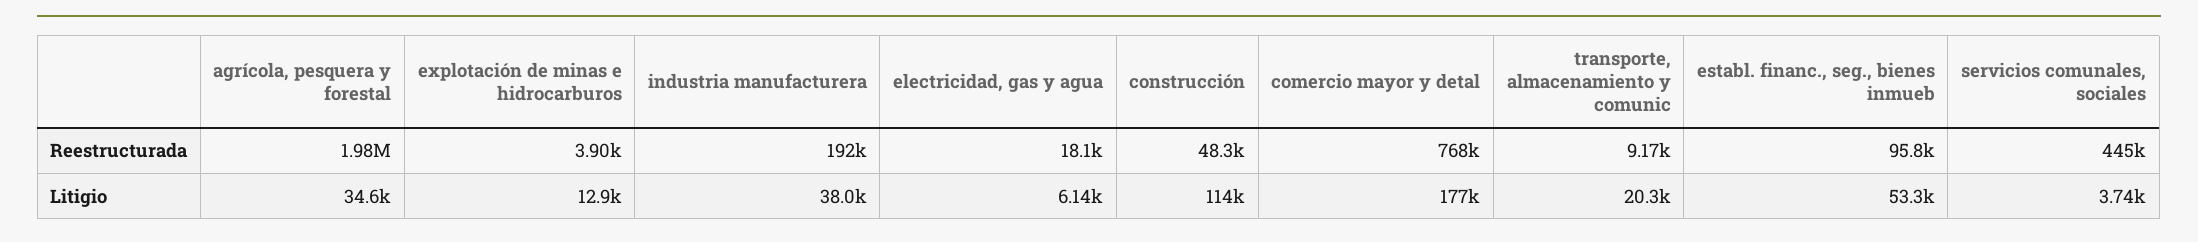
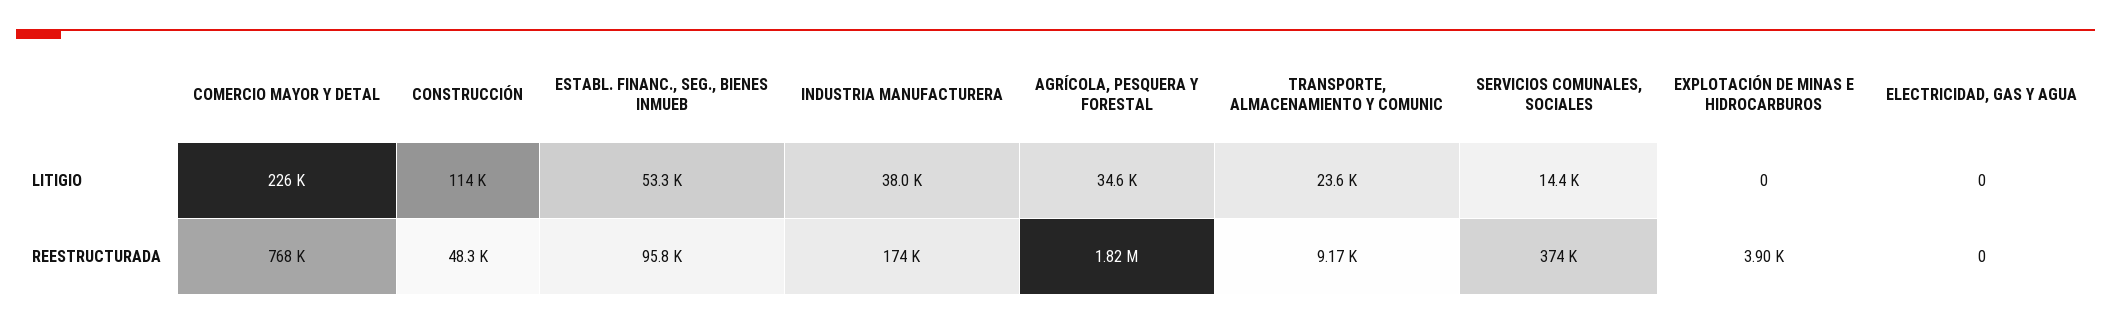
agrícola, pesquera y forestal, Reestructurada: 1980000 -> 1820000
industria manufacturera, Reestructurada: 192000 -> 174000
electricidad, gas y agua, Reestructurada: 18100 -> 0
servicios comunales, sociales, Reestructurada: 445000 -> 374000
explotación de minas e hidrocarburos, Litigio: 12900 -> 0
electricidad, gas y agua, Litigio: 6140 -> 0
comercio mayor y detal, Litigio: 177000 -> 226000
transporte, almacenamiento y comunic, Litigio: 20300 -> 23600
servicios comunales, sociales, Litigio: 3740 -> 14400

